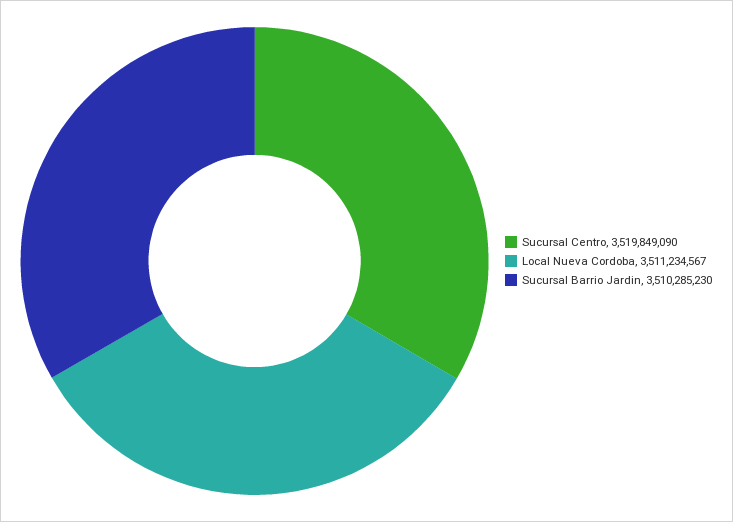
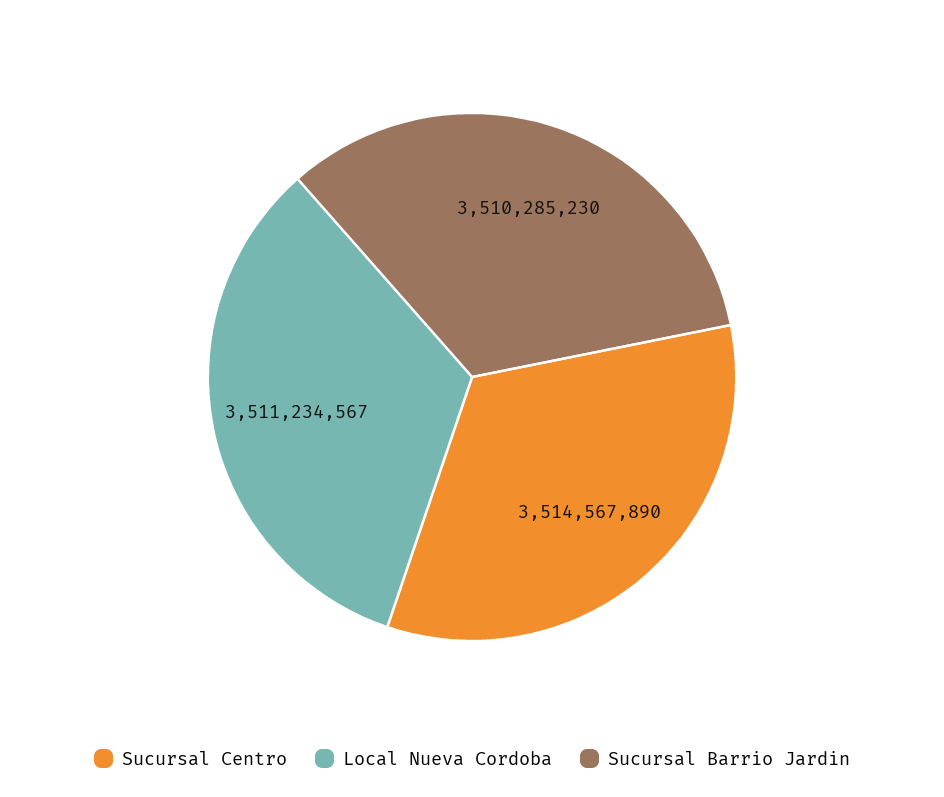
Sucursal Centro: 3519849090 -> 3514567890

